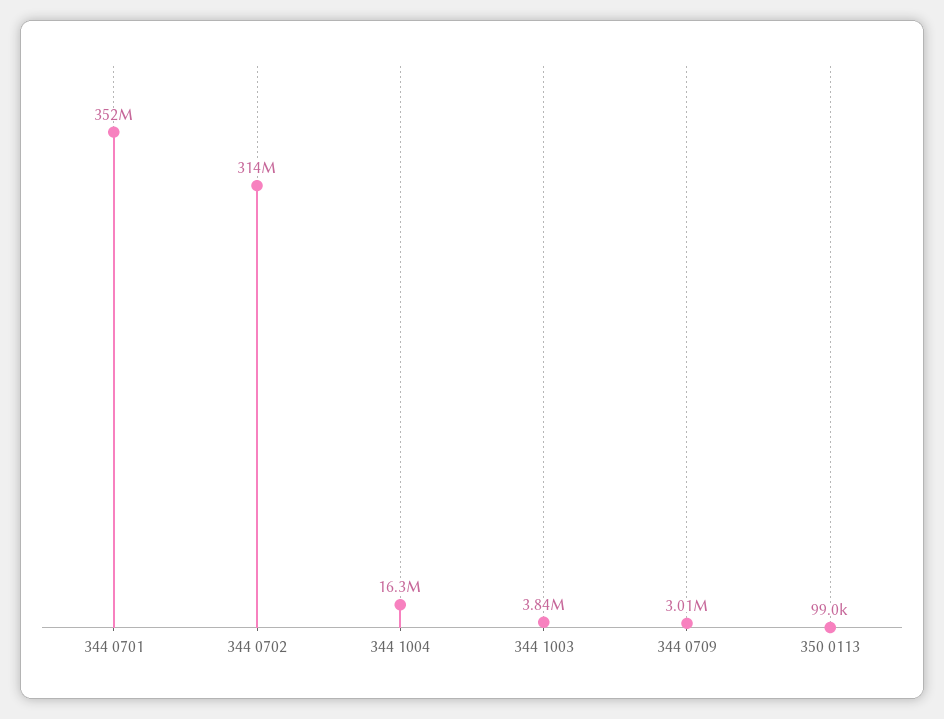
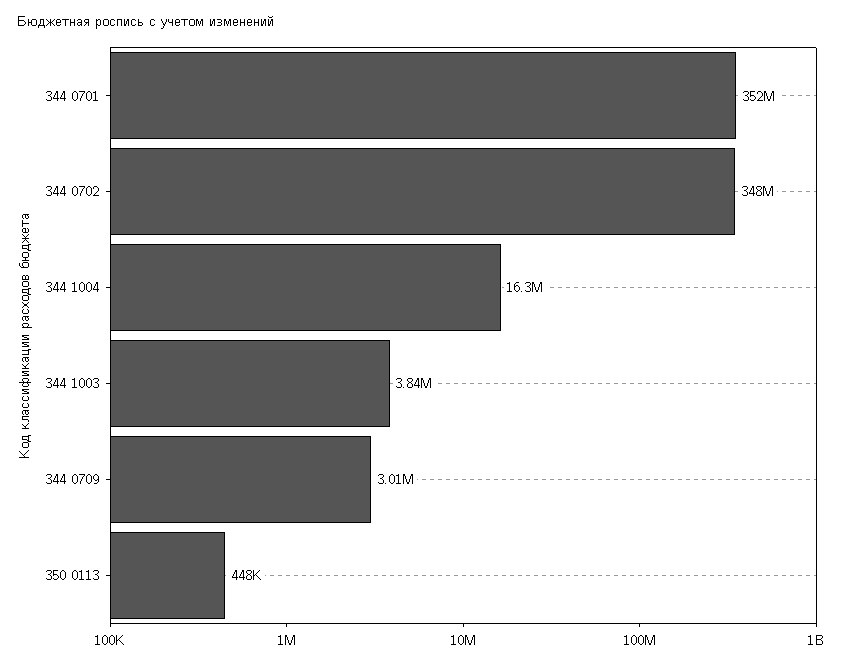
344 0702: 314000000 -> 348000000
350 0113: 99000 -> 448000

